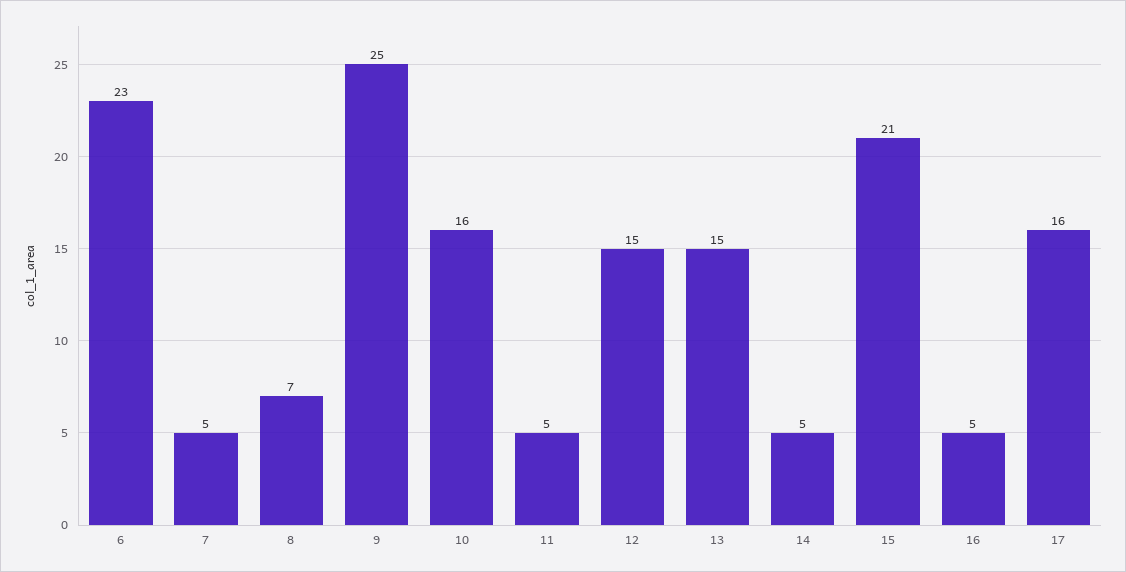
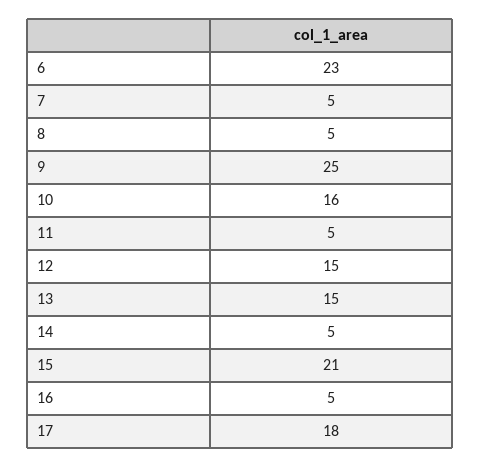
8: 7 -> 5
17: 16 -> 18

